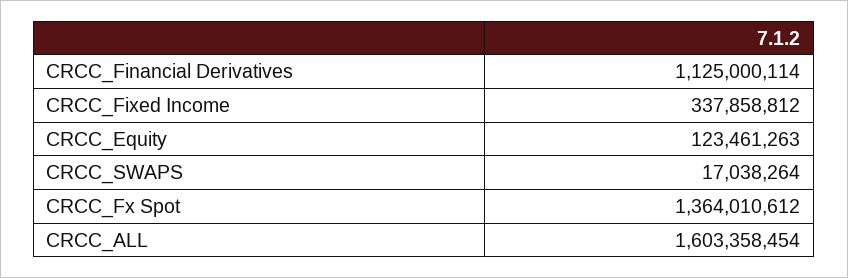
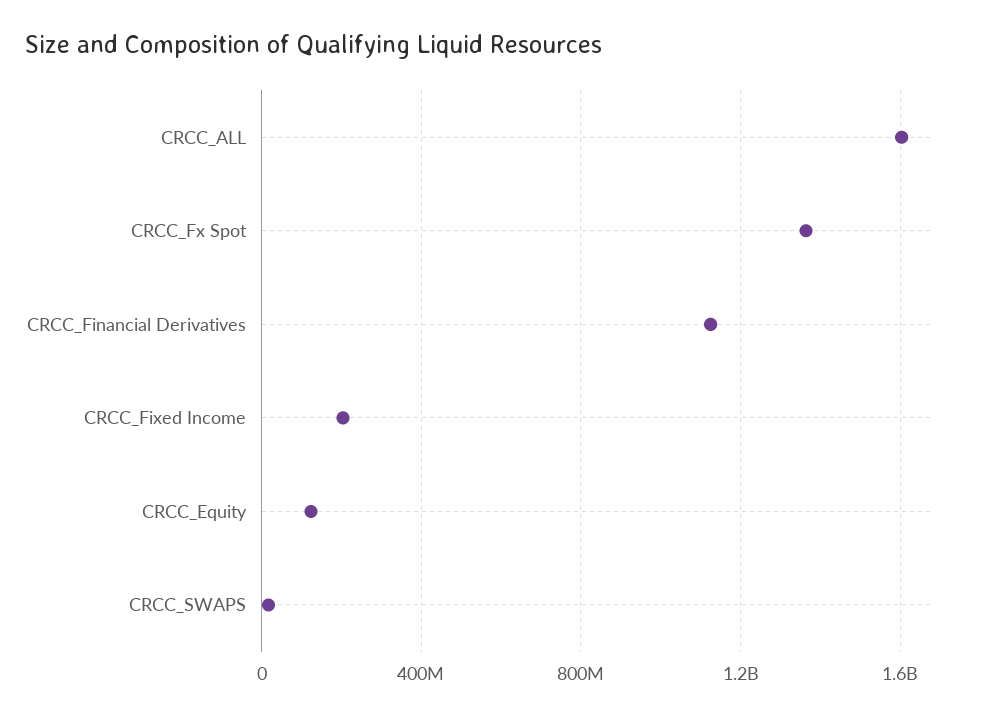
CRCC_Fixed Income: 337858812 -> 200000000

